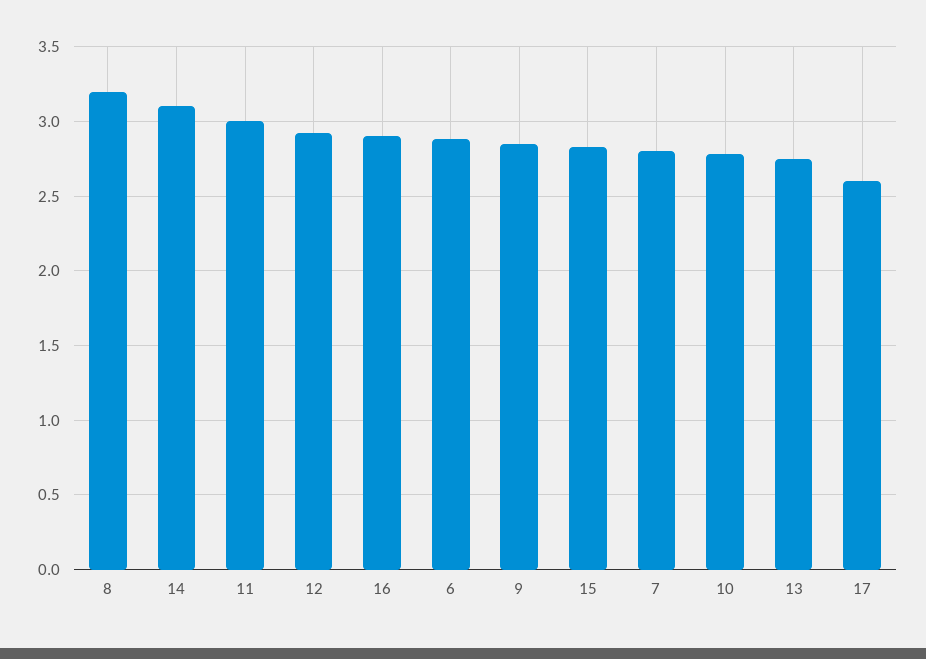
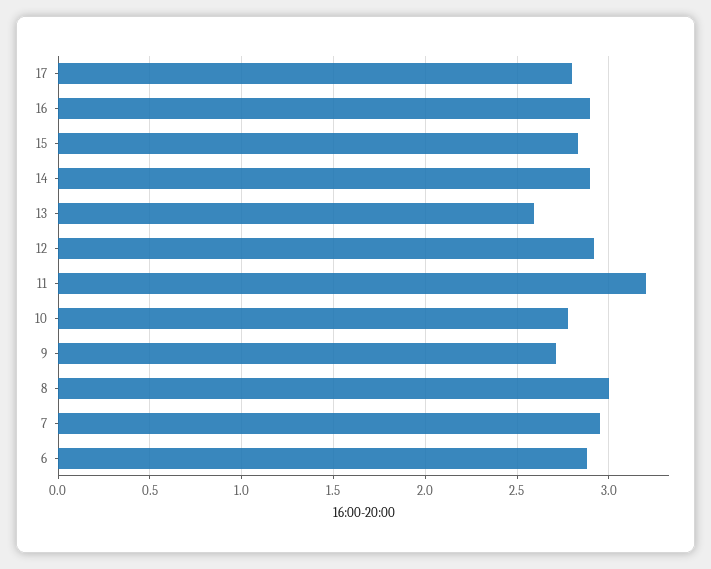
8: 3.2 -> 3
14: 3.1 -> 2.9
11: 3 -> 3.2
9: 2.85 -> 2.7
7: 2.8 -> 2.95
13: 2.75 -> 2.6
17: 2.6 -> 2.8

